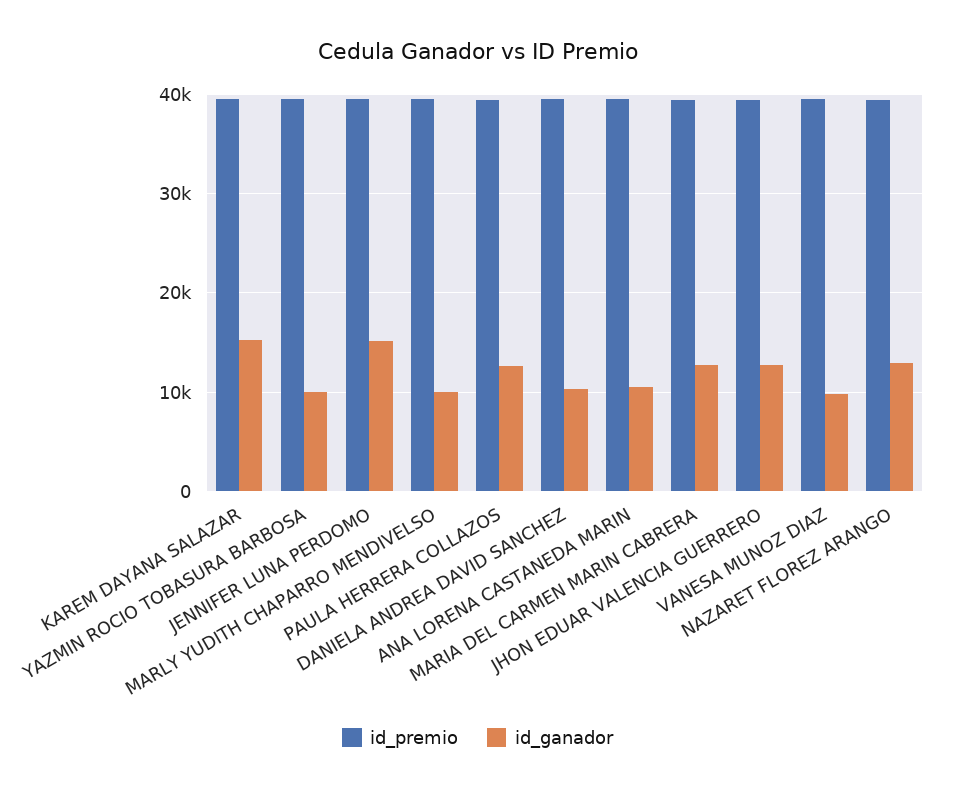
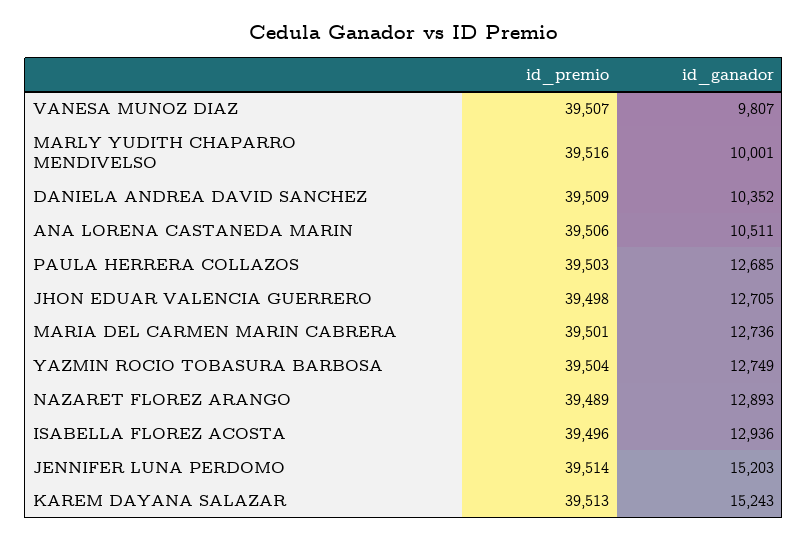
id_ganador, YAZMIN ROCIO TOBASURA BARBOSA: 10000 -> 12749
id_premio, ISABELLA FLOREZ ACOSTA: none -> 39496
id_ganador, ISABELLA FLOREZ ACOSTA: none -> 12936

